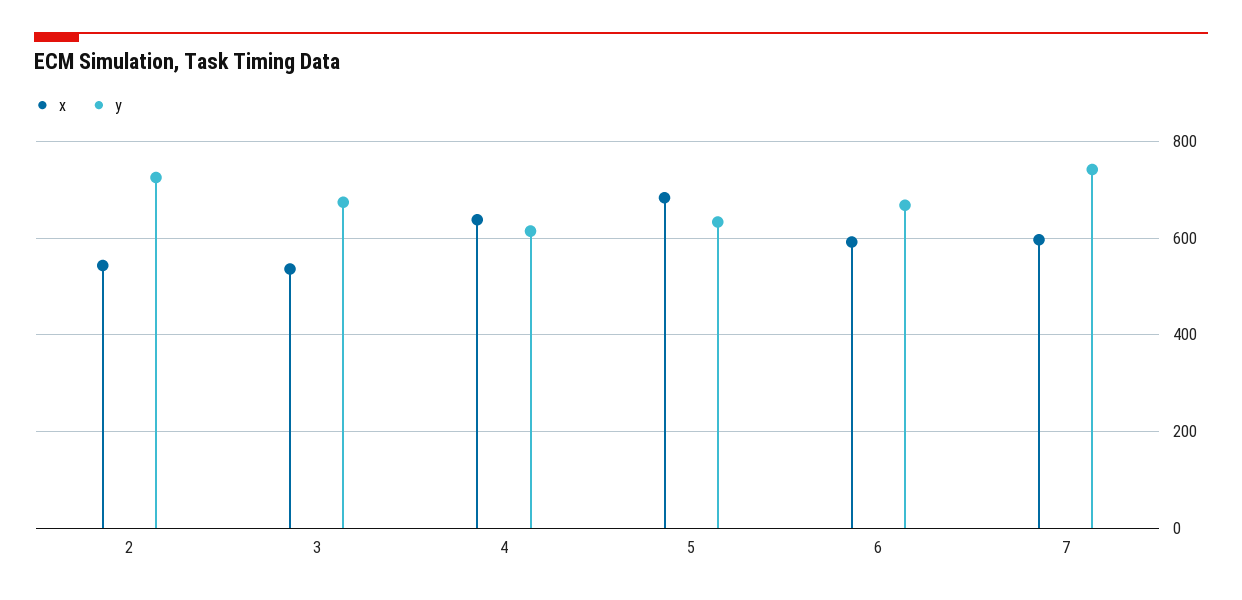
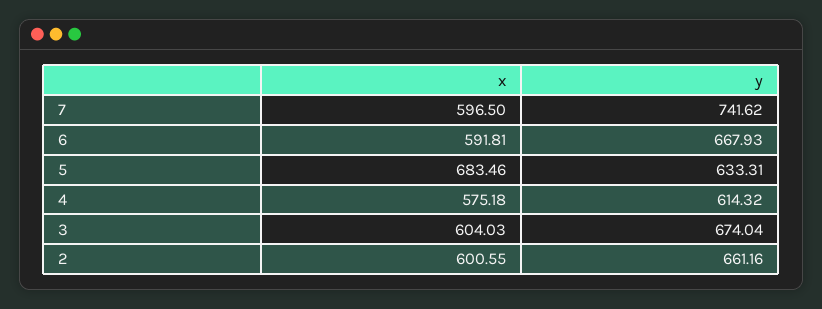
x, 2: 540 -> 600.55
y, 2: 720 -> 661.16
x, 3: 540 -> 604.03
x, 4: 640 -> 575.18

